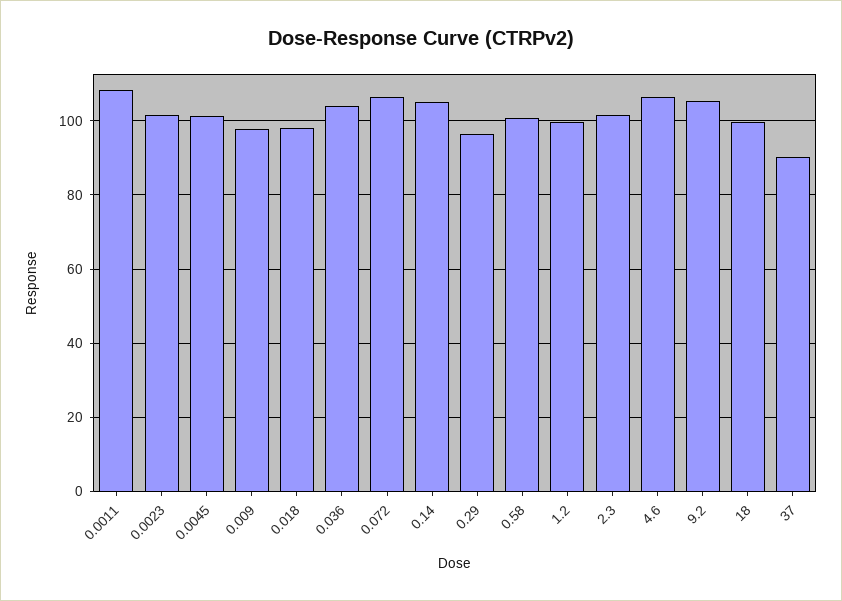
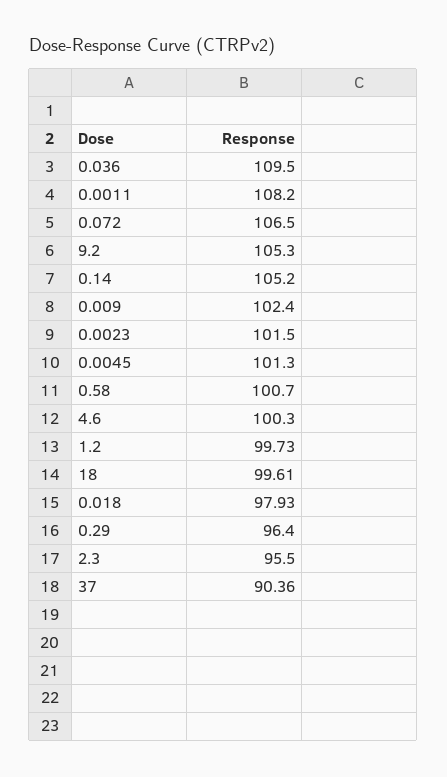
0.009: 98 -> 102.4
0.036: 104 -> 109.5
2.3: 102 -> 95.5
4.6: 106 -> 100.3

